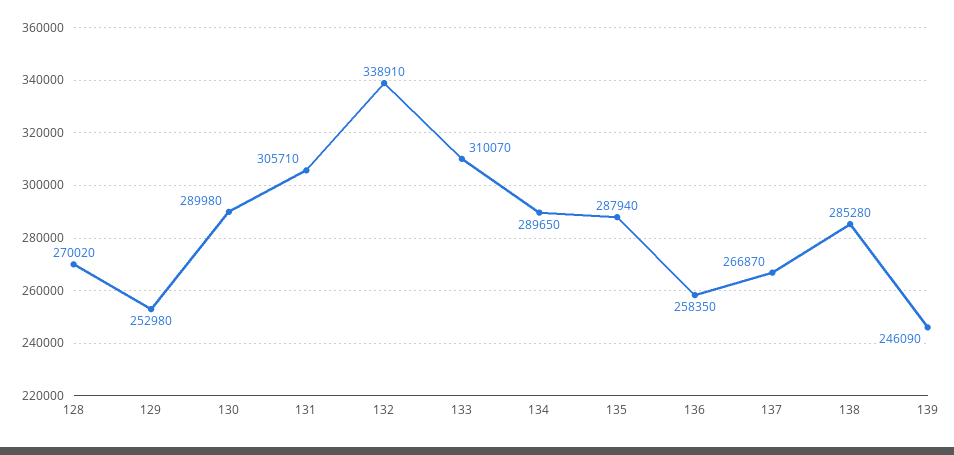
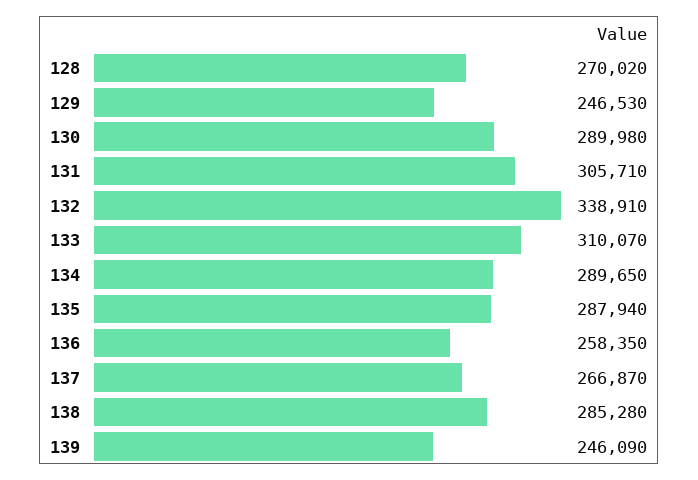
129: 252980 -> 246530

